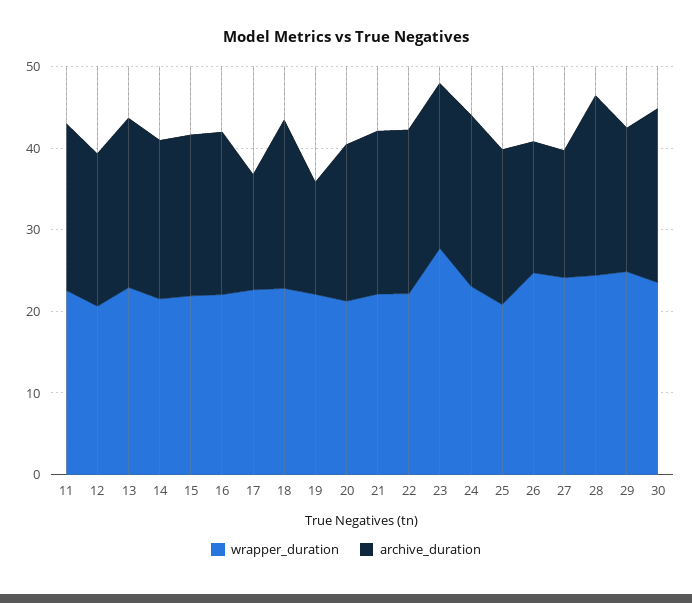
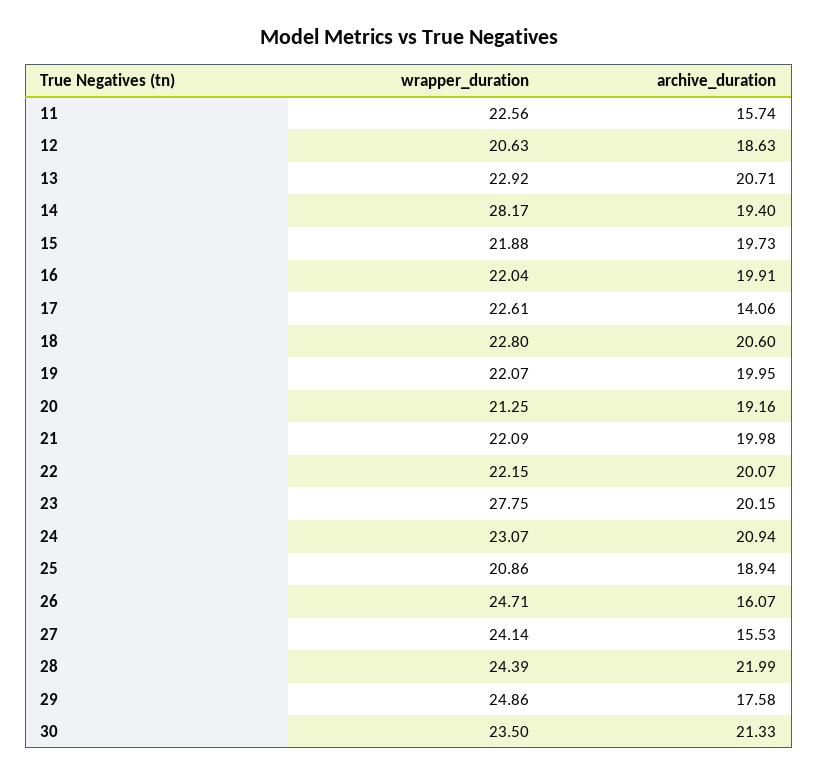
archive_duration, 11: 20 -> 15.74
wrapper_duration, 14: 22 -> 28.17
archive_duration, 19: 14 -> 19.95

